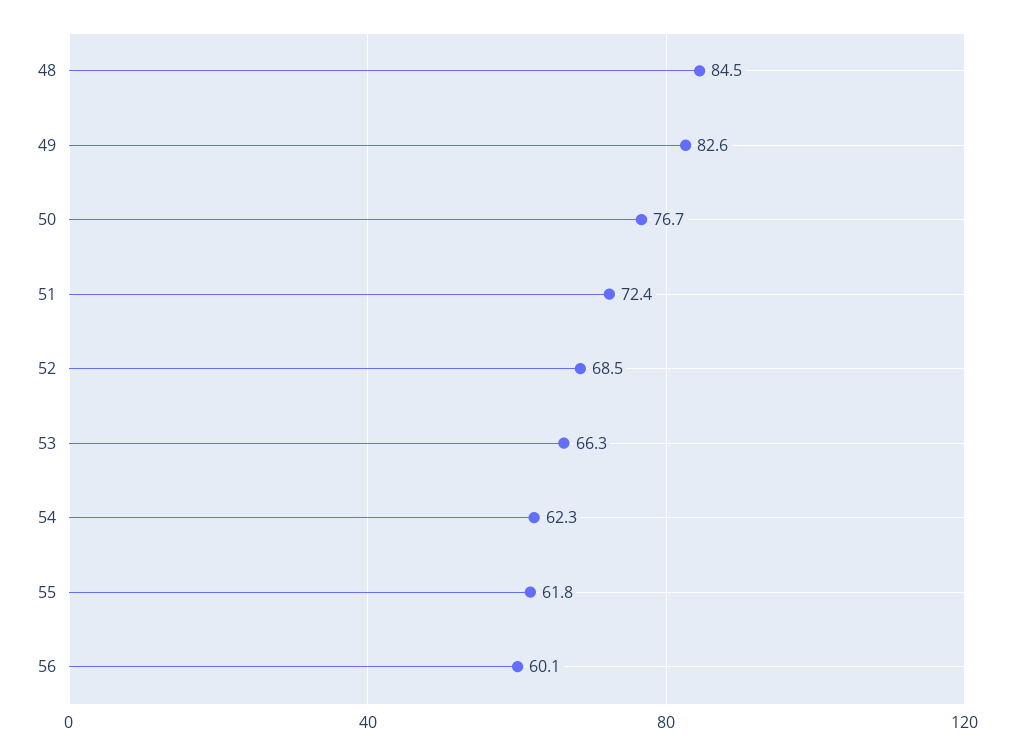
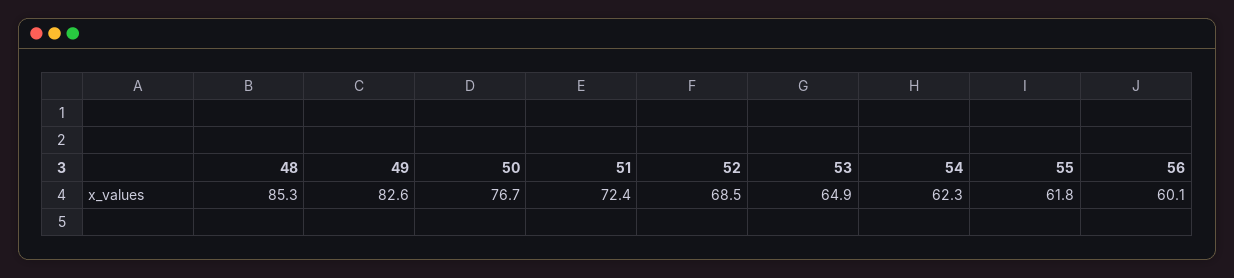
48: 84.5 -> 85.3
53: 66.3 -> 64.9

